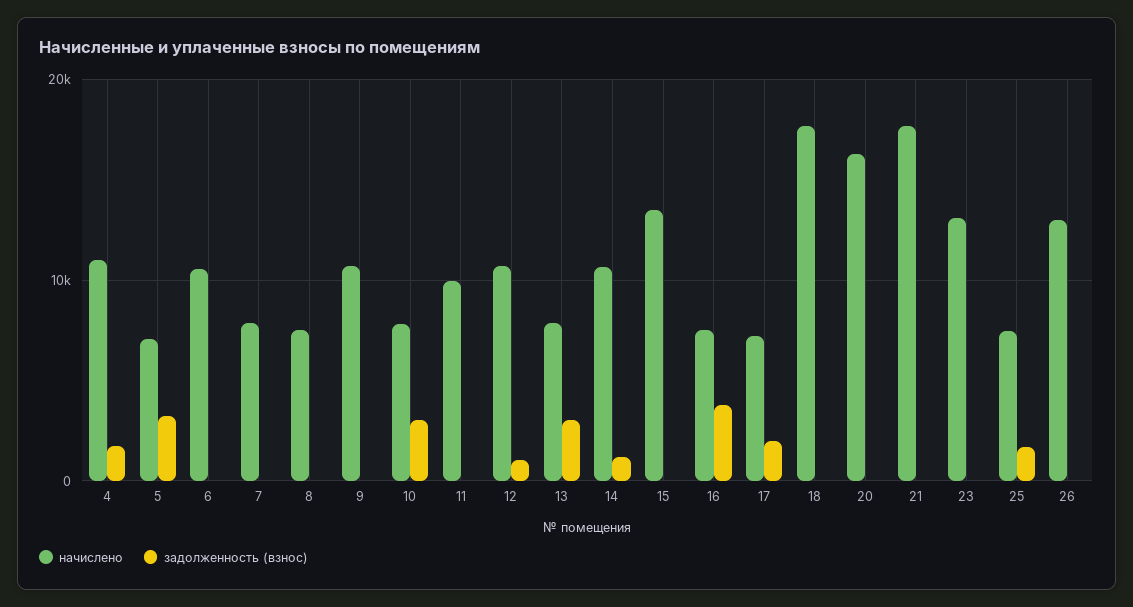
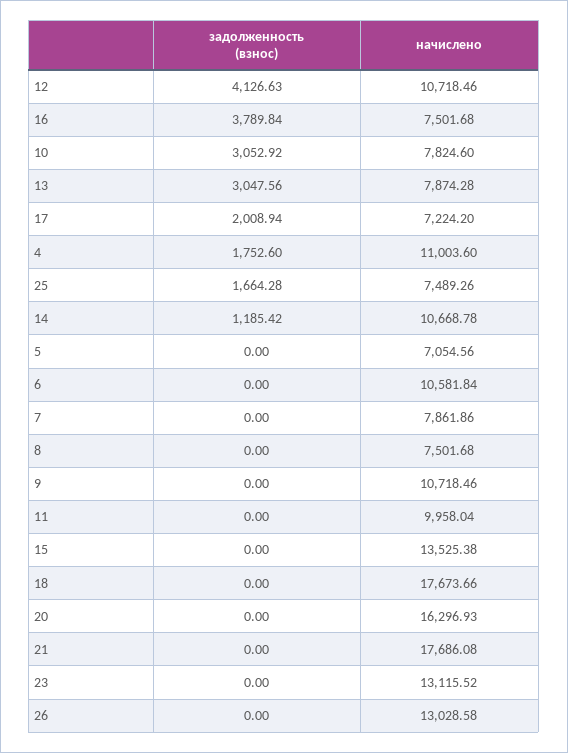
задолженность (взнос), 5: 3000 -> 0
задолженность (взнос), 12: 1000 -> 4126.63

